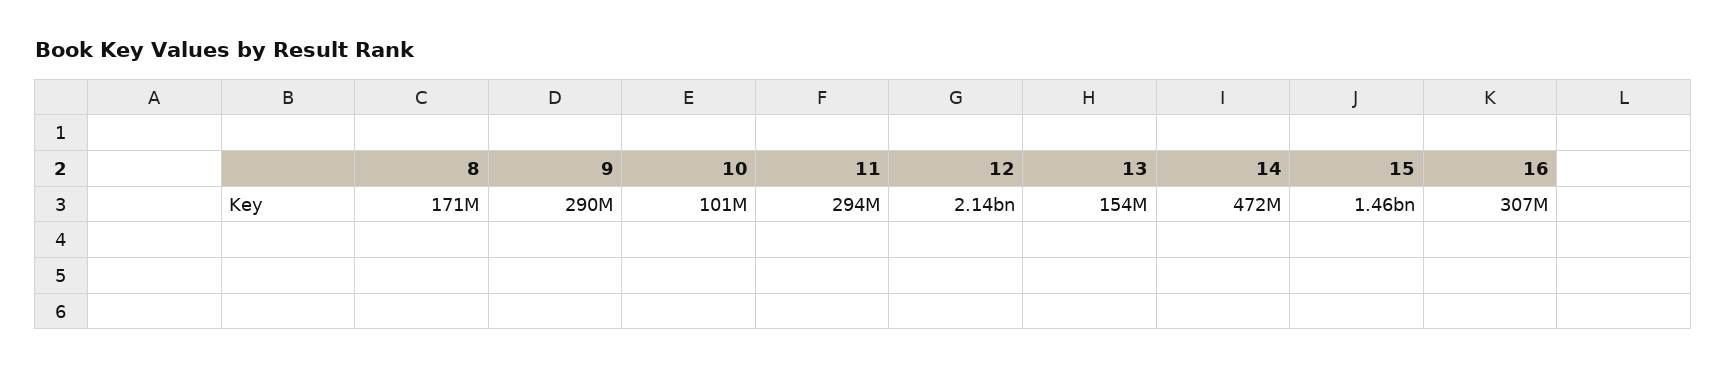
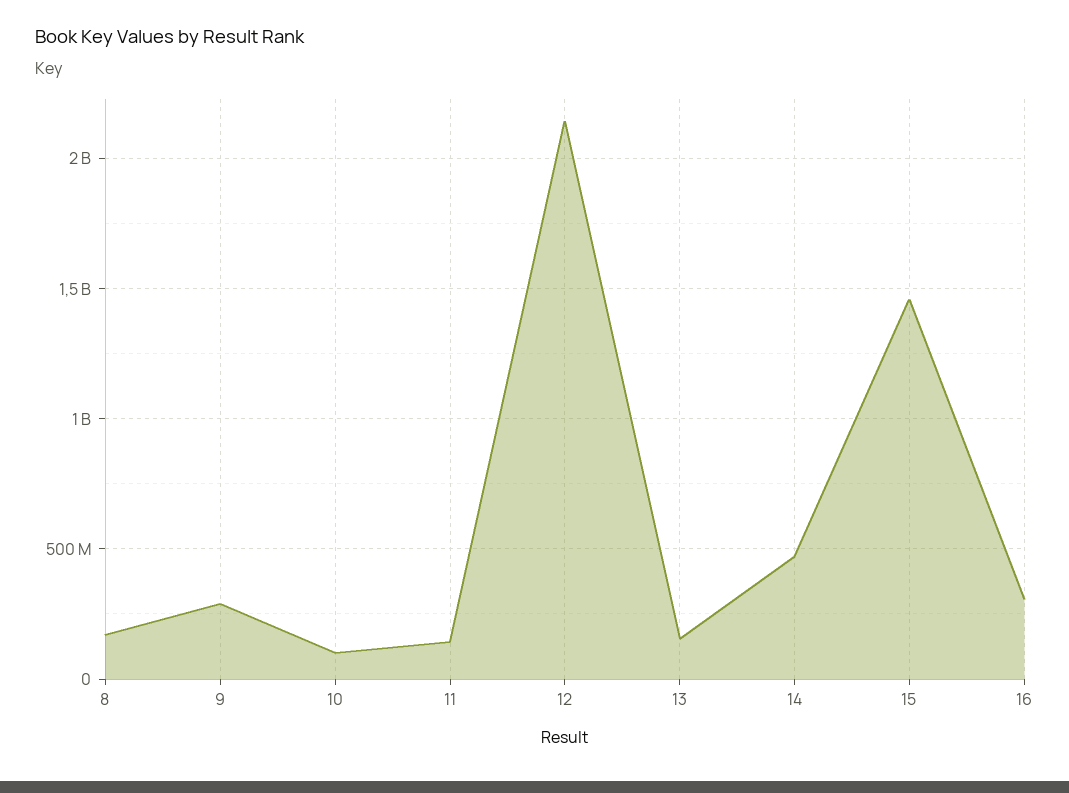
11: 294000000 -> 150000000

